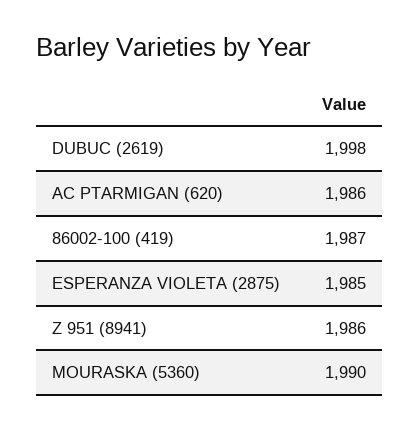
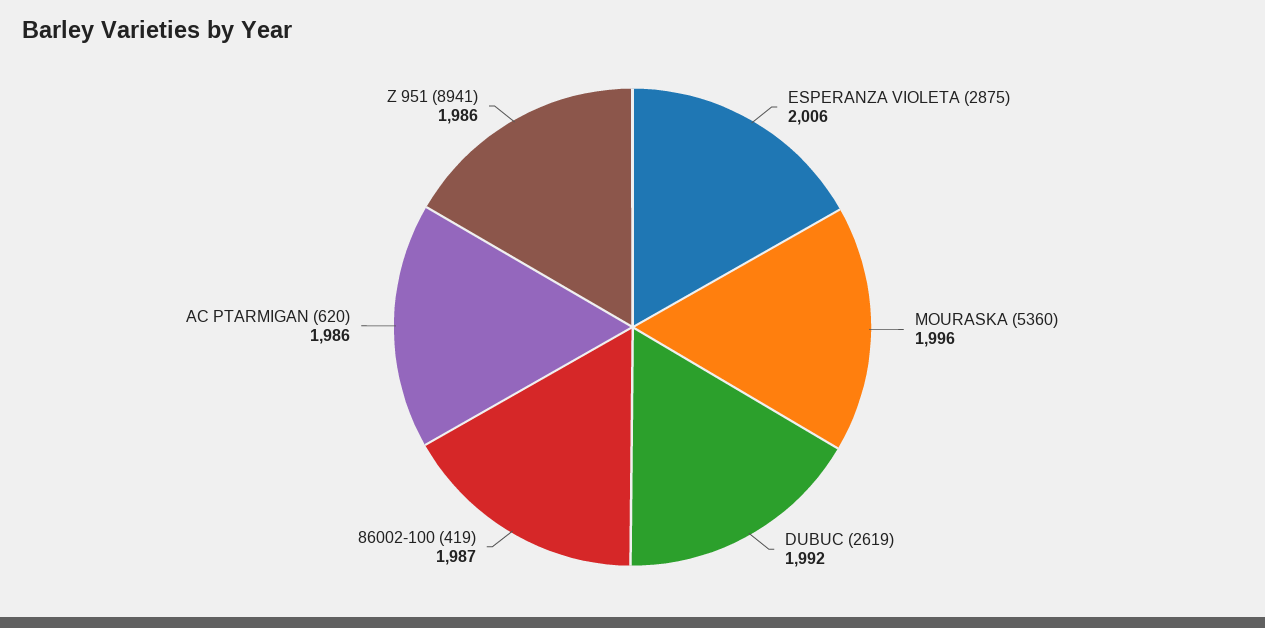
DUBUC (2619): 1998 -> 1992
ESPERANZA VIOLETA (2875): 1985 -> 2006
MOURASKA (5360): 1990 -> 1996

